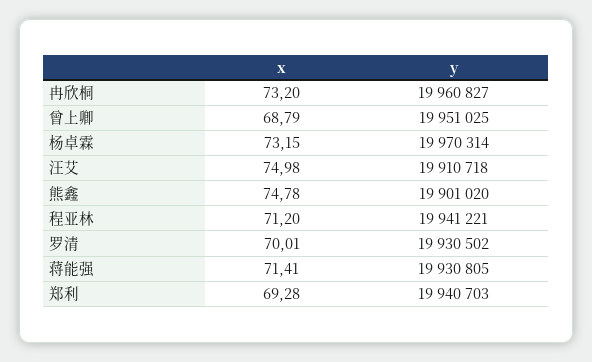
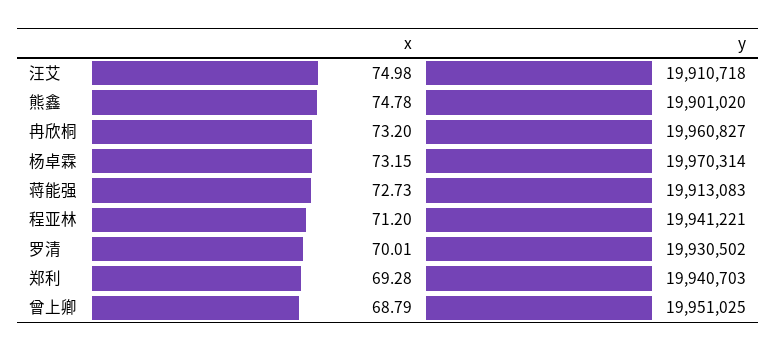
x, 蒋能强: 71.41 -> 72.73
y, 蒋能强: 19930805 -> 19913083

